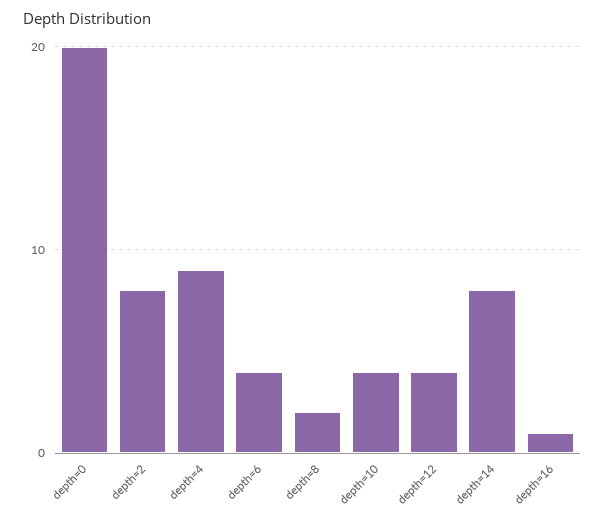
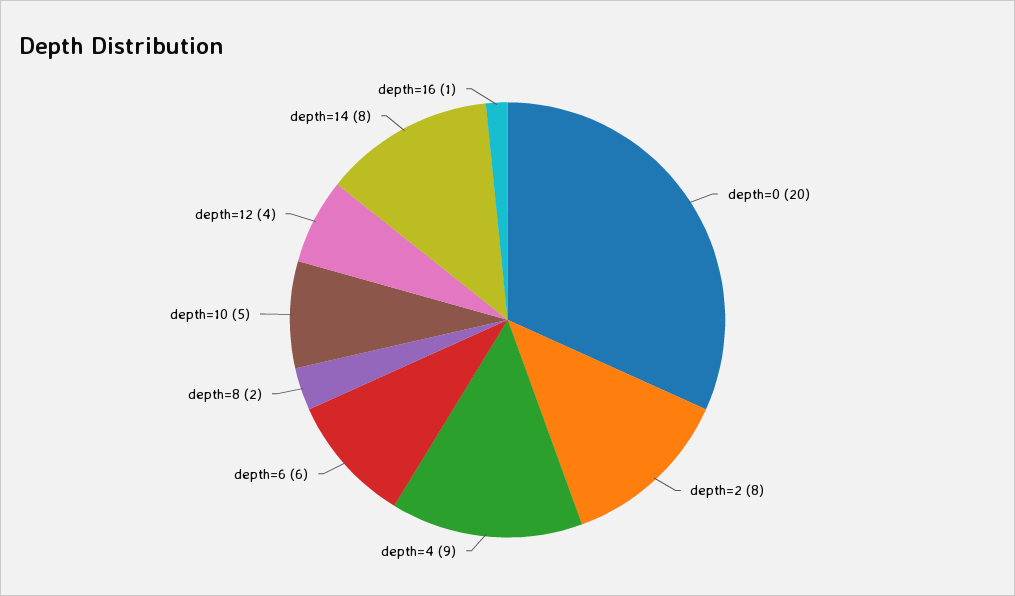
depth=6: 4 -> 6
depth=10: 4 -> 5

